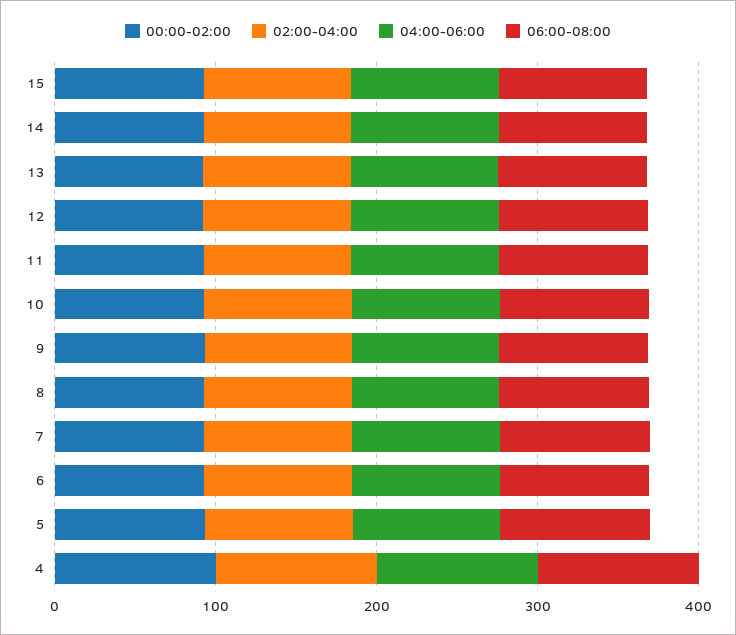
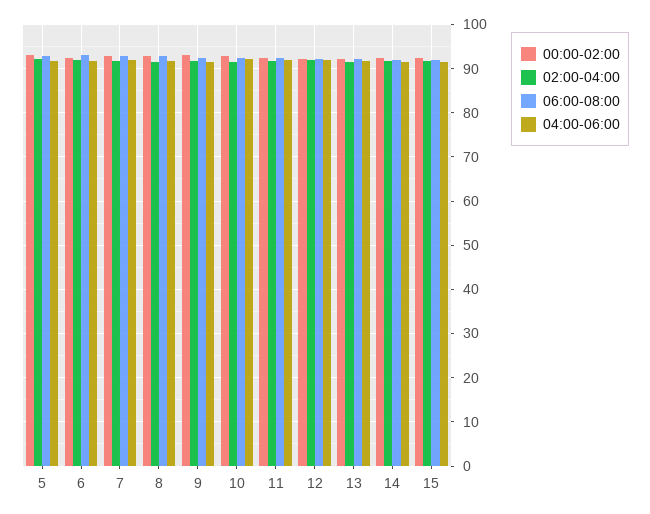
00:00-02:00, 4: 100 -> none
02:00-04:00, 4: 100 -> none
04:00-06:00, 4: 100 -> none
06:00-08:00, 4: 100 -> none

